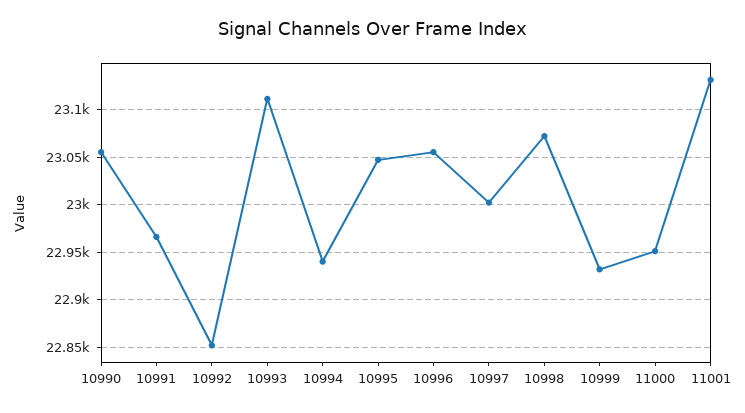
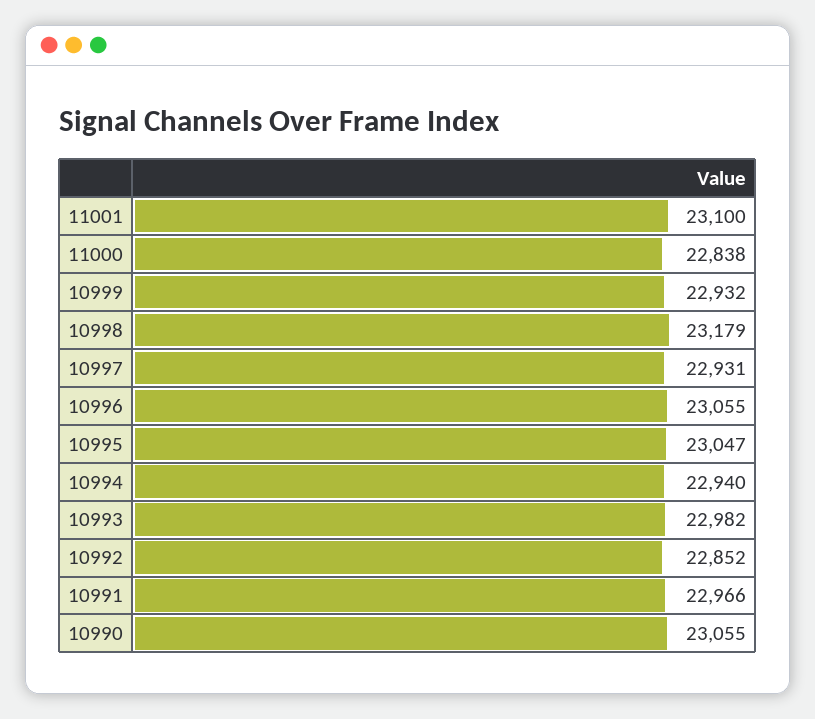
10993: 23110 -> 22982
10997: 23000 -> 22931
10998: 23070 -> 23179
11000: 22950 -> 22838
11001: 23130 -> 23100

